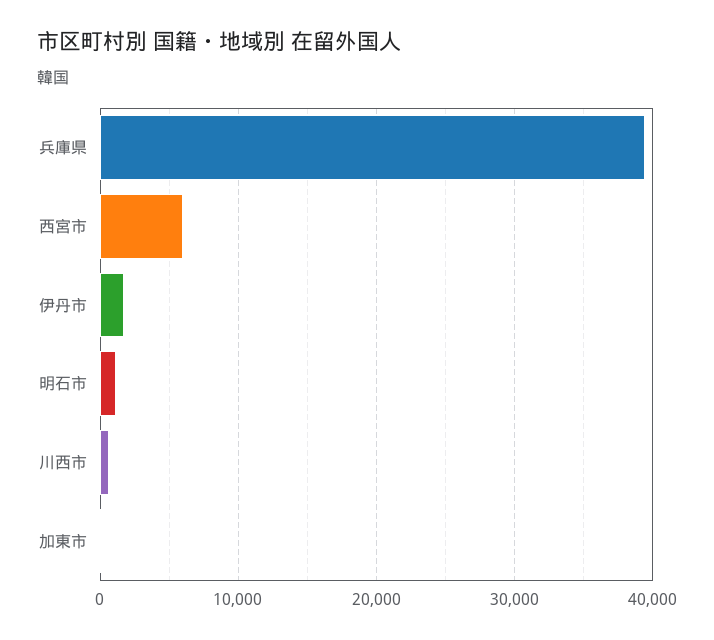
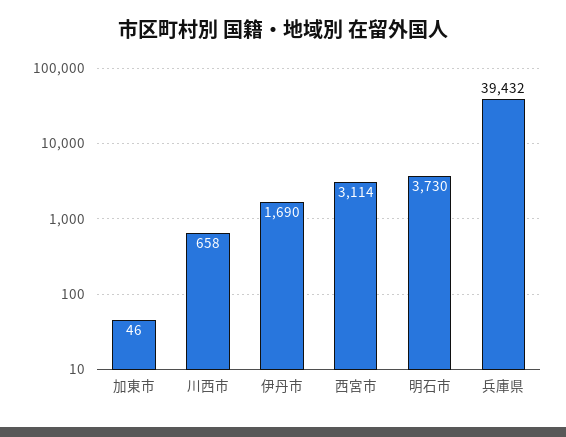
西宮市: 6000 -> 3114
明石市: 1000 -> 3730

